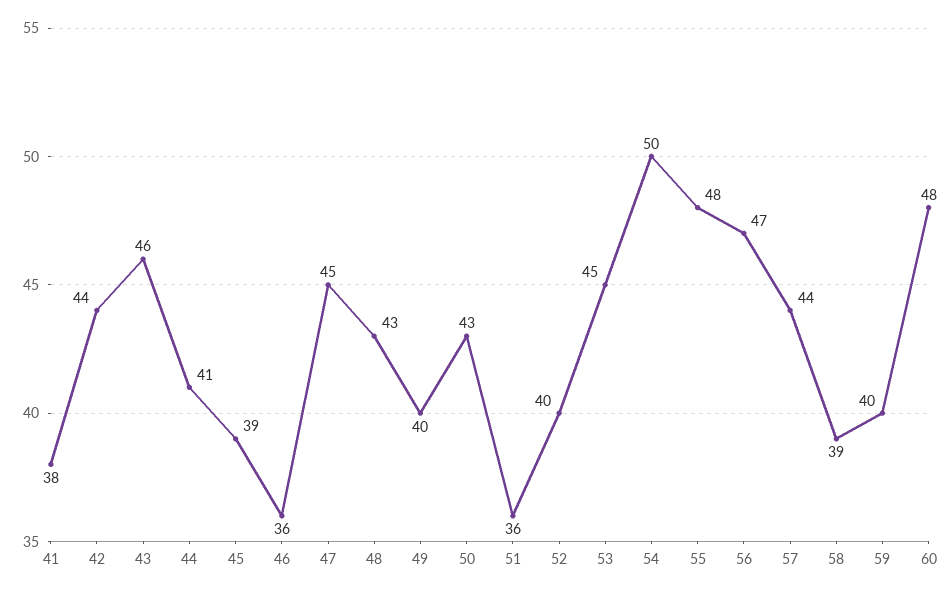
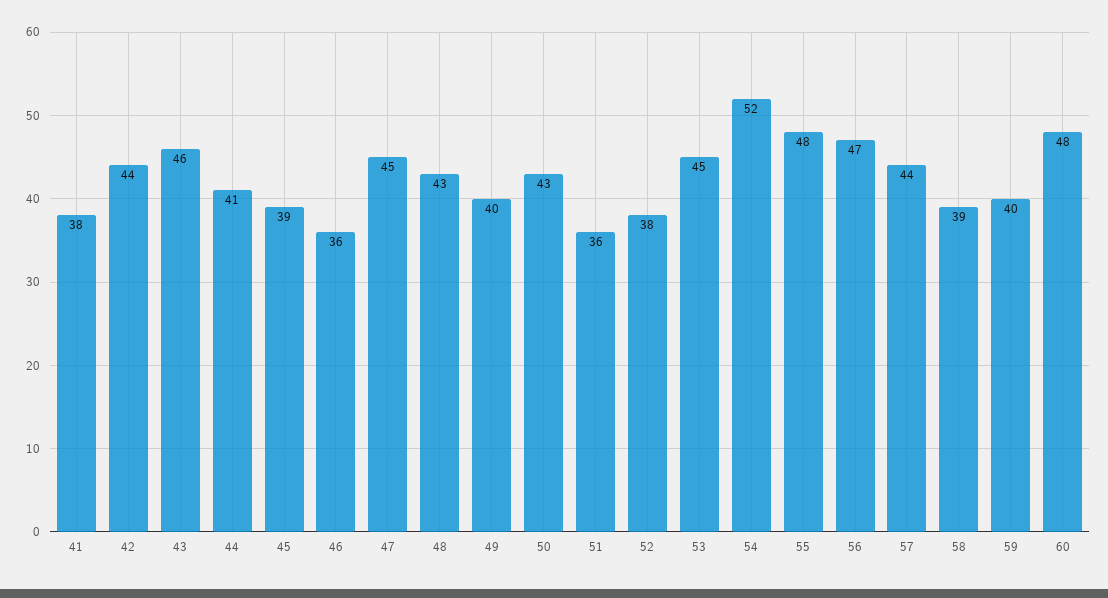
52: 40 -> 38
54: 50 -> 52

